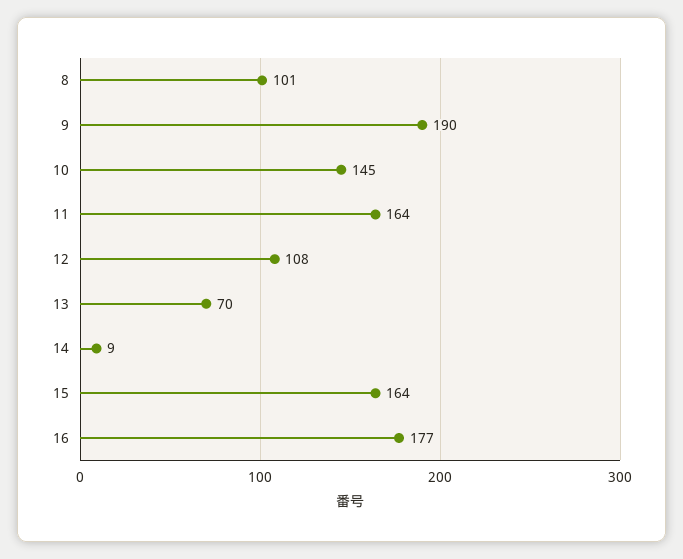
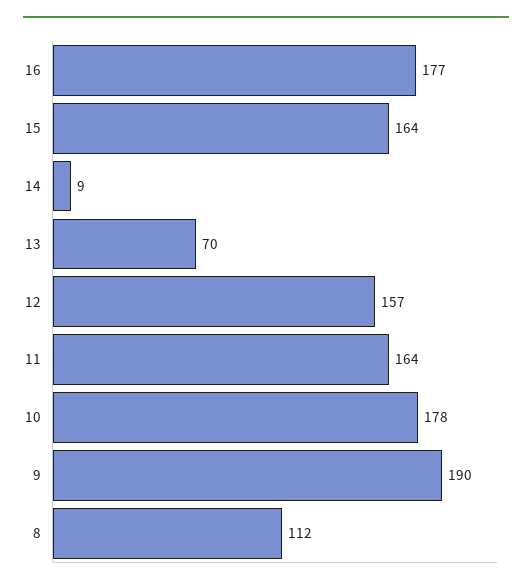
8: 101 -> 112
10: 145 -> 178
12: 108 -> 157

